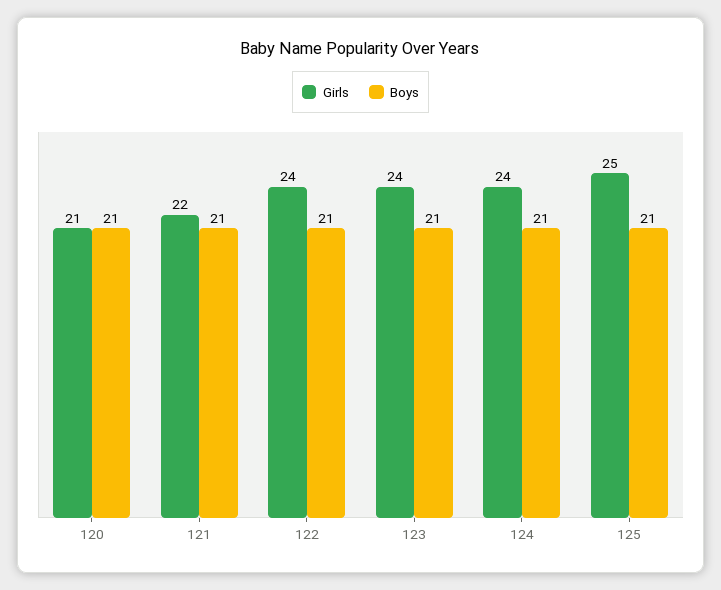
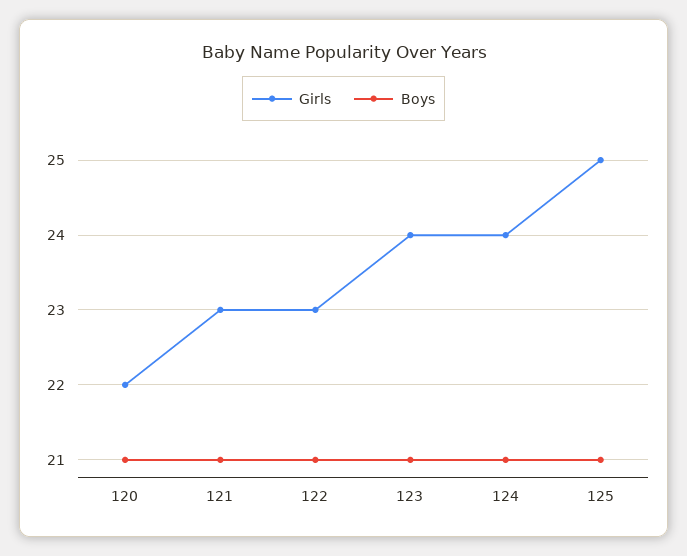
Girls, 120: 21 -> 22
Girls, 121: 22 -> 23
Girls, 122: 24 -> 23

